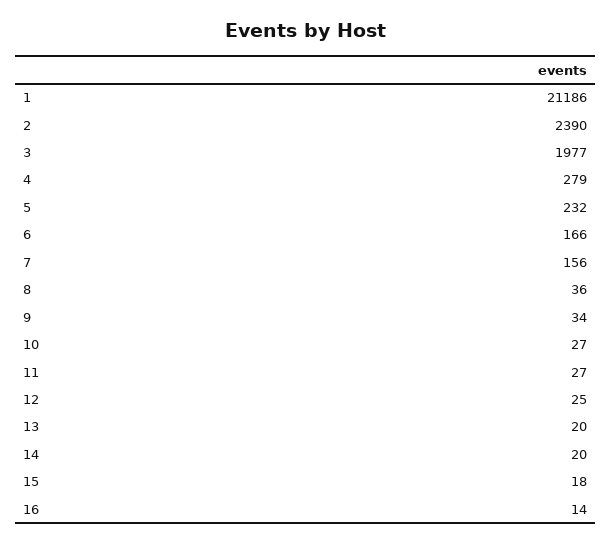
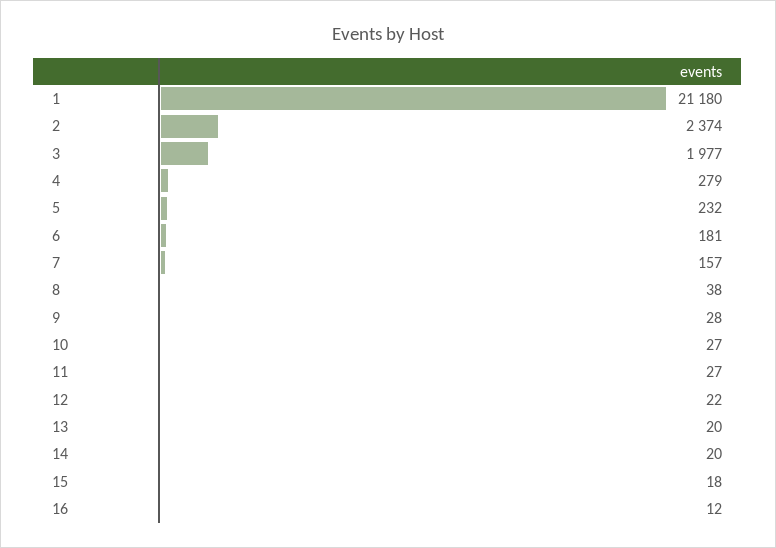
1: 21186 -> 21180
2: 2390 -> 2374
6: 166 -> 181
7: 156 -> 157
8: 36 -> 38
9: 34 -> 28
12: 25 -> 22
16: 14 -> 12

